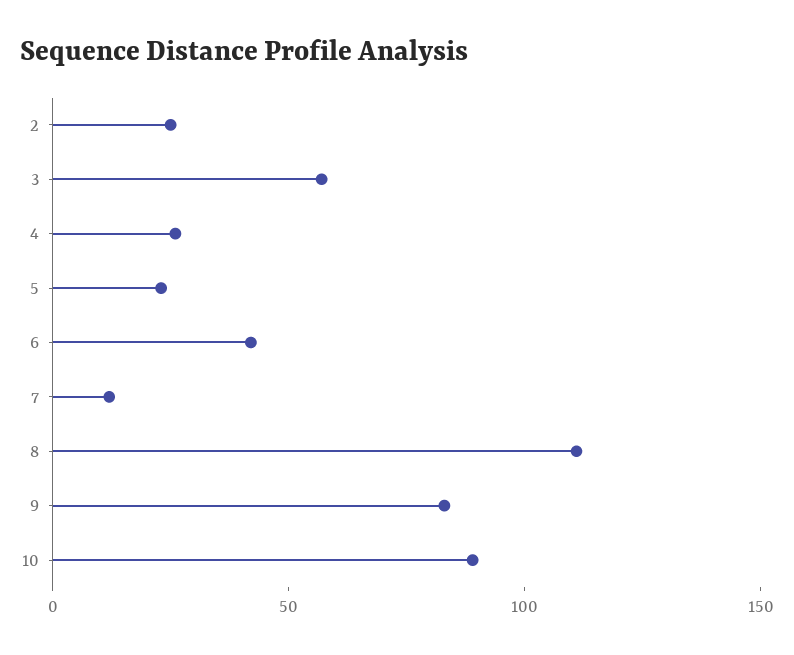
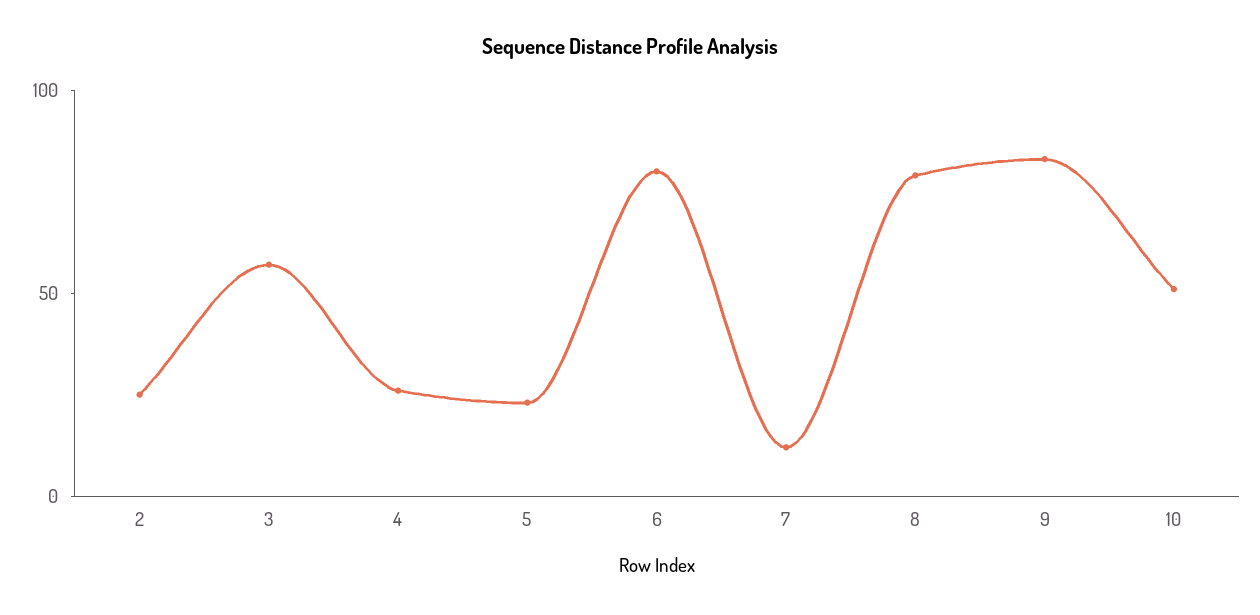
6: 40 -> 80
8: 110 -> 80
10: 90 -> 50

